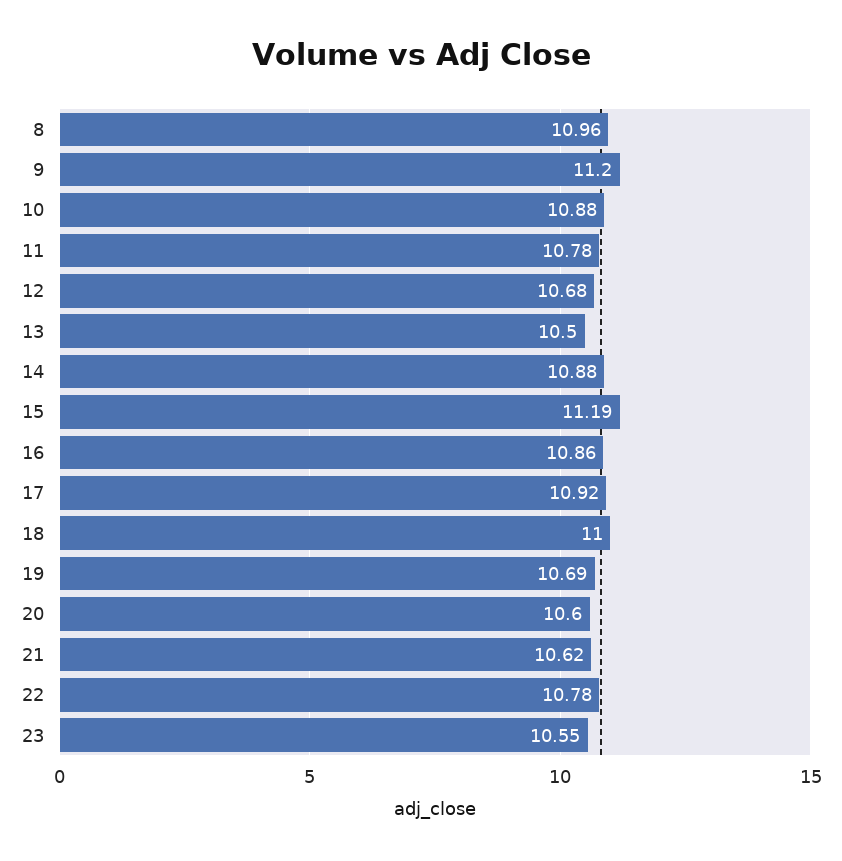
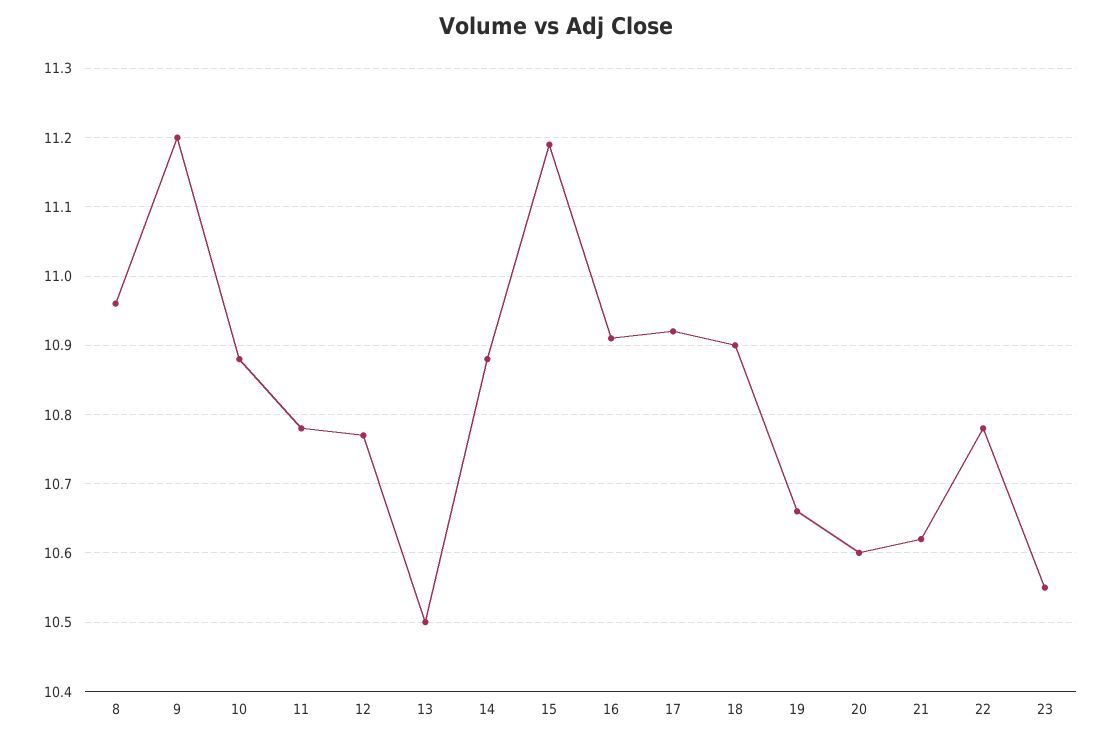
12: 10.68 -> 10.77
16: 10.86 -> 10.91
18: 11 -> 10.9
19: 10.69 -> 10.66

